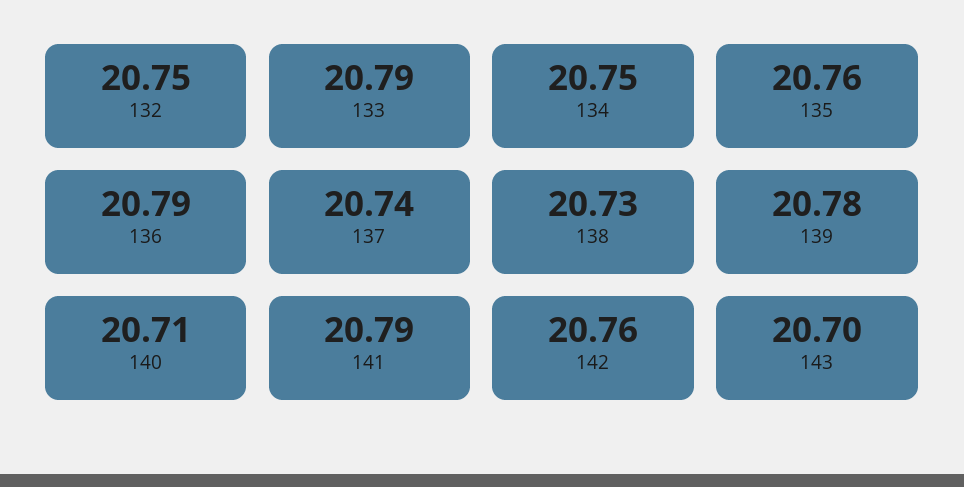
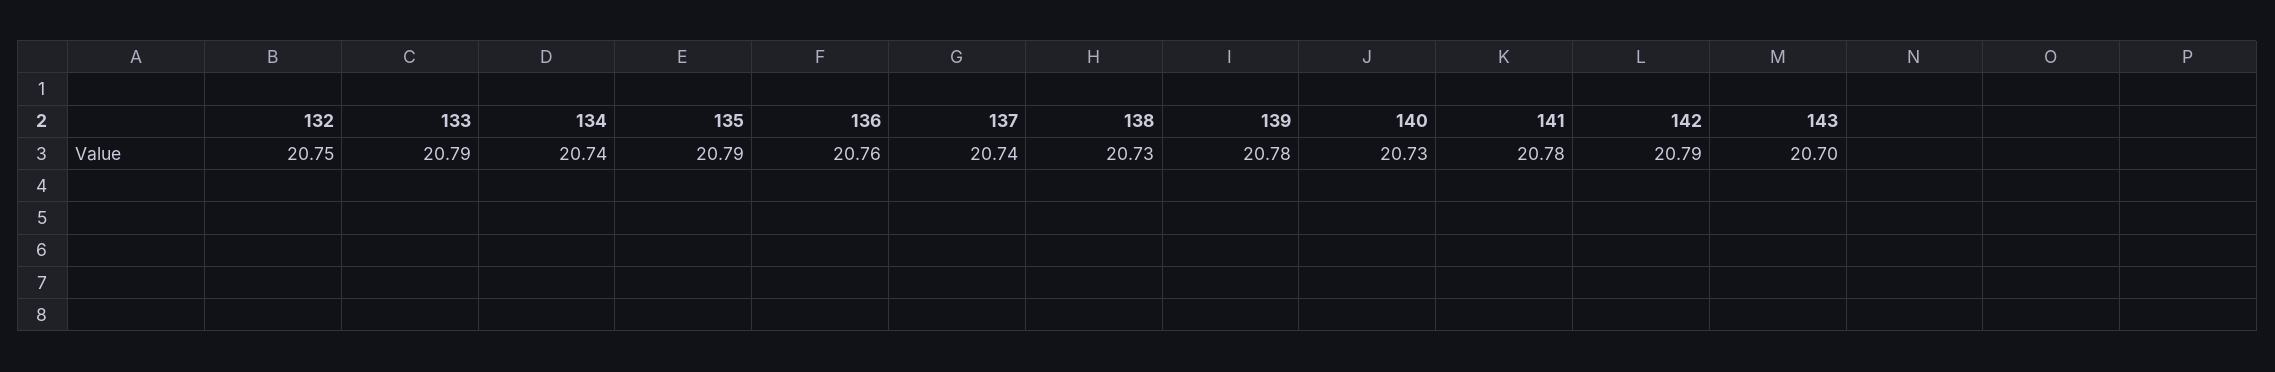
134: 20.75 -> 20.74
135: 20.76 -> 20.79
136: 20.79 -> 20.76
140: 20.71 -> 20.73
141: 20.79 -> 20.78
142: 20.76 -> 20.79

